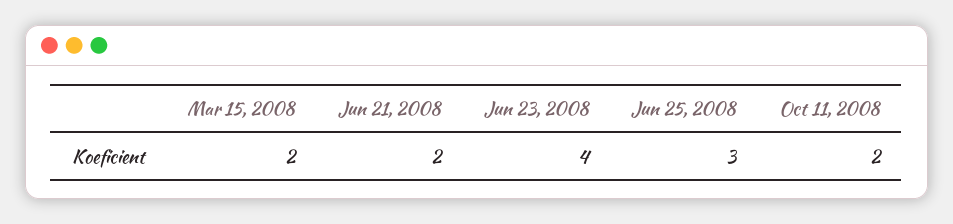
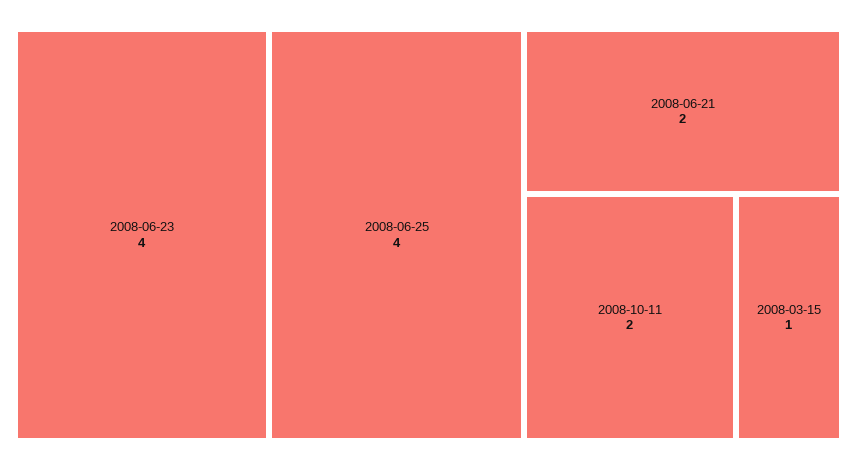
Mar 15, 2008: 2 -> 1
Jun 25, 2008: 3 -> 4

